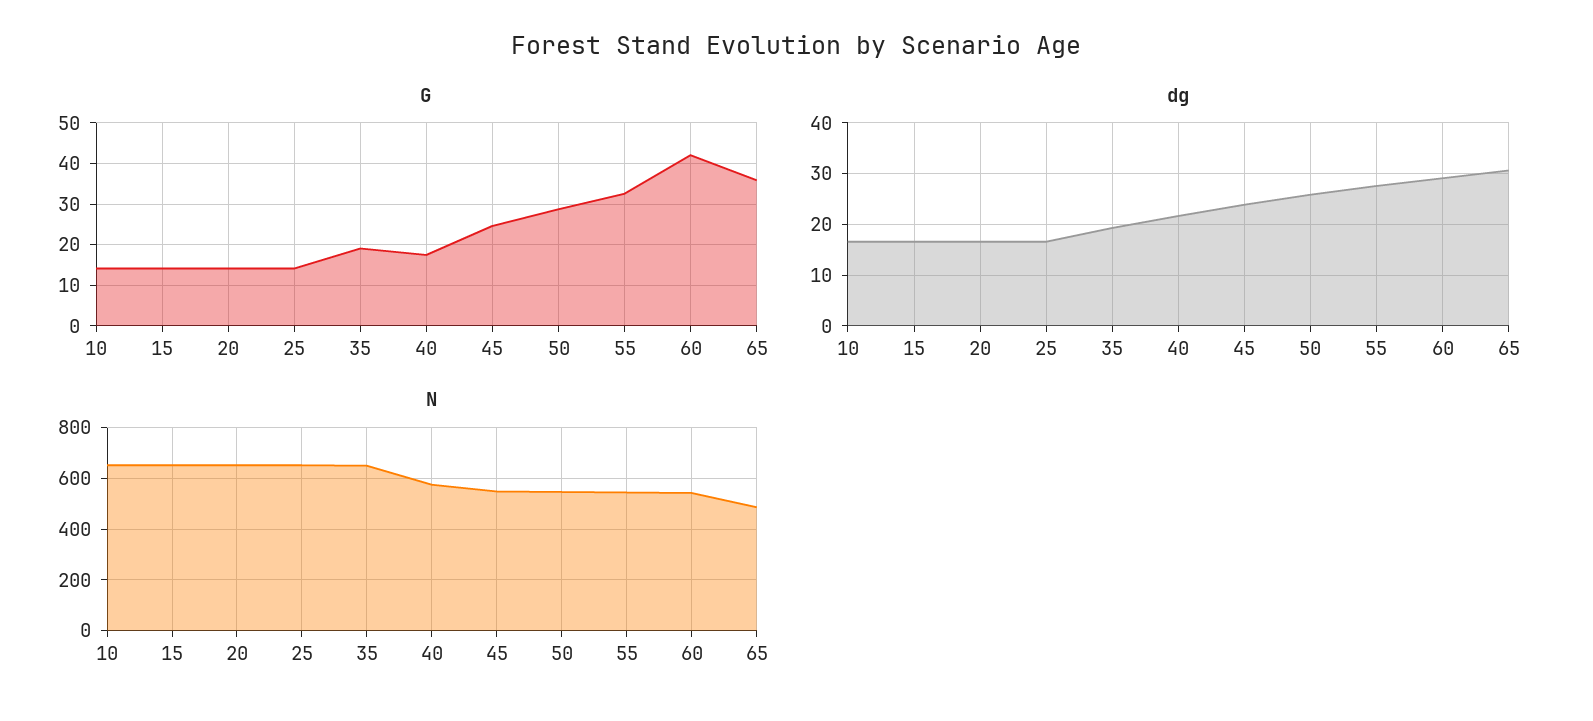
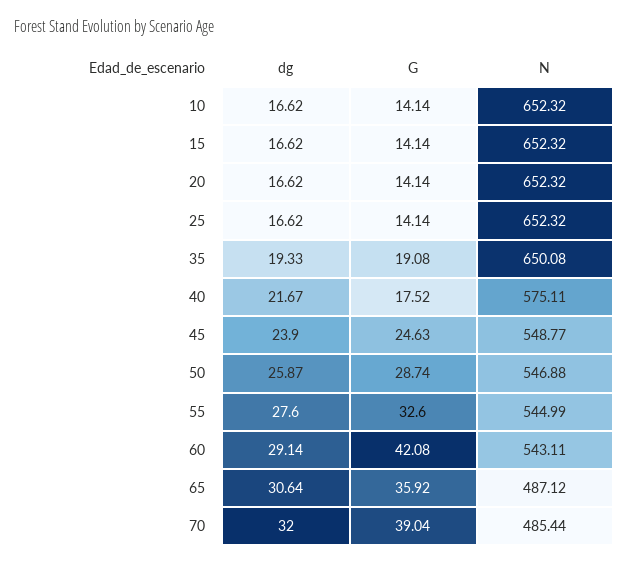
dg, 70: none -> 32
G, 70: none -> 39.04
N, 70: none -> 485.44

